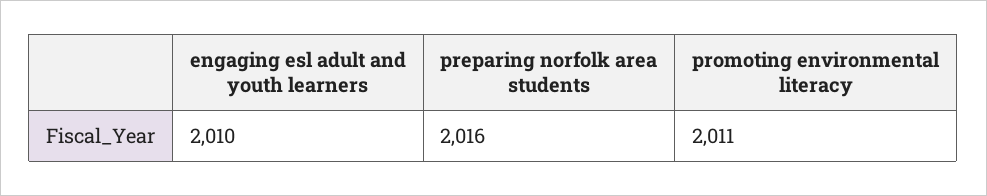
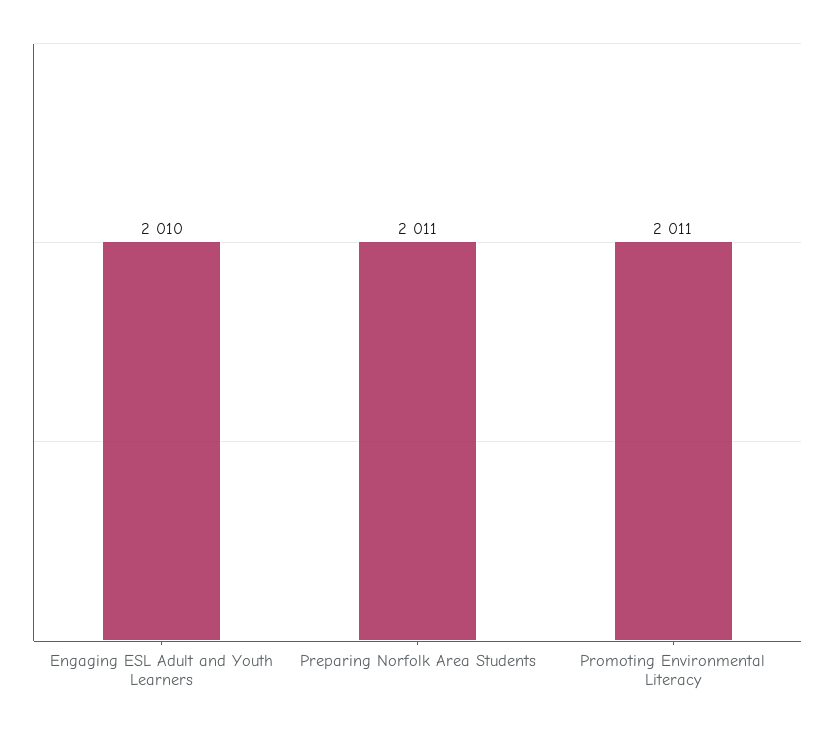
preparing norfolk area students: 2016 -> 2011

